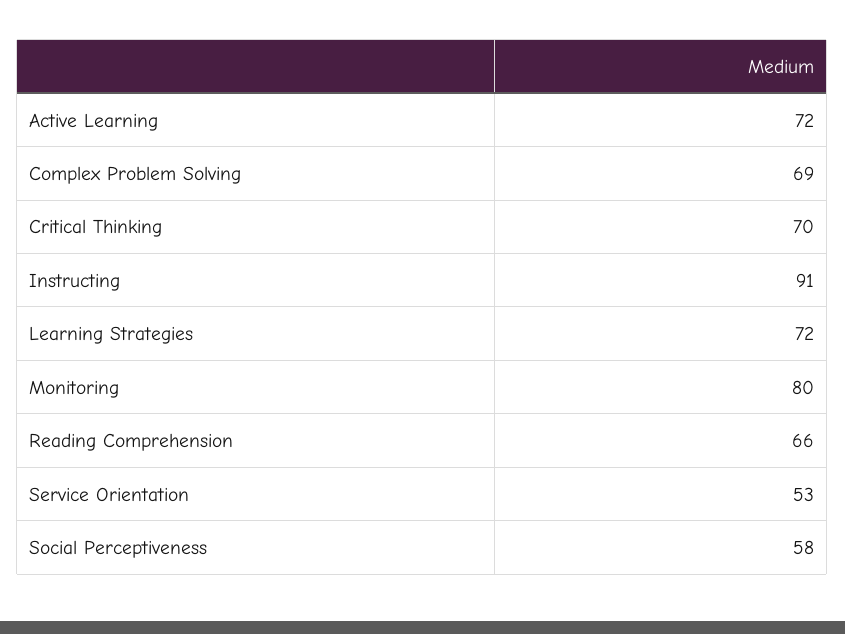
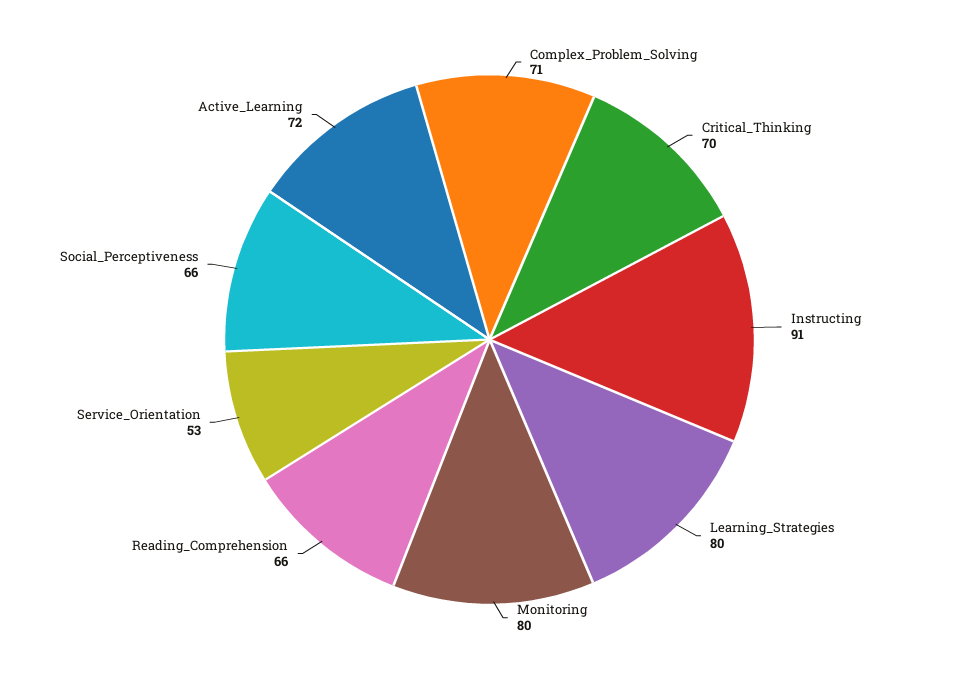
Complex Problem Solving: 69 -> 71
Learning Strategies: 72 -> 80
Social Perceptiveness: 58 -> 66

